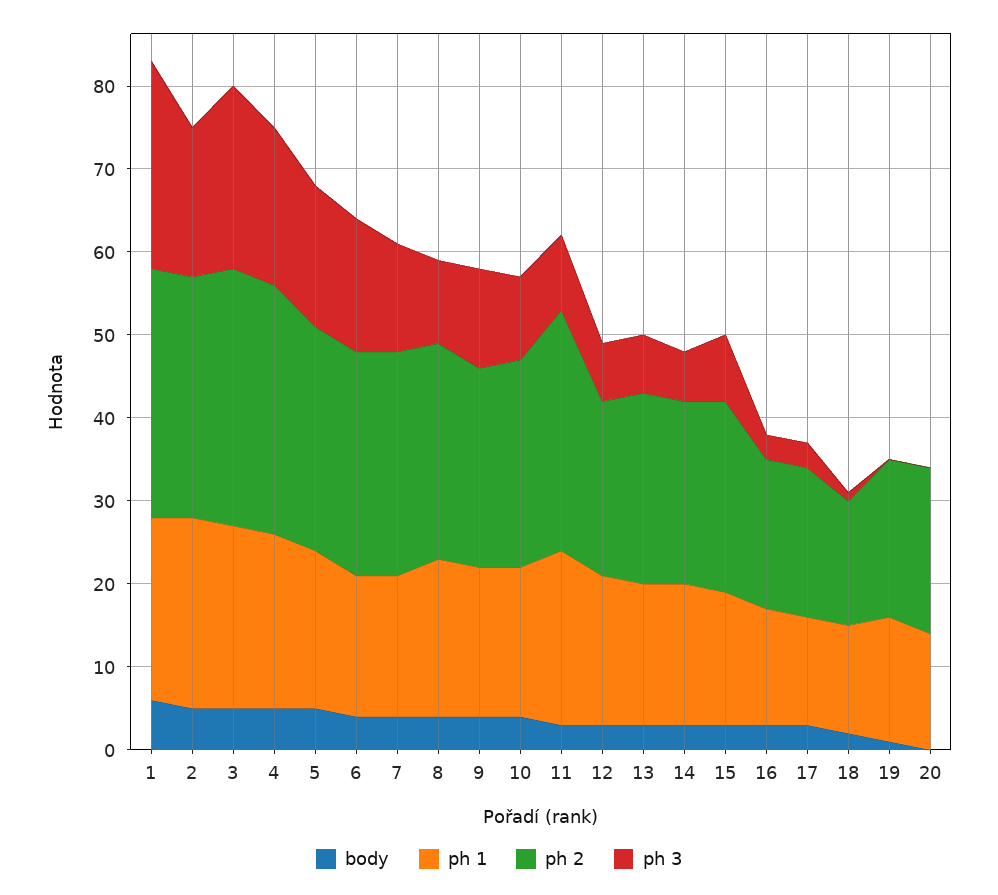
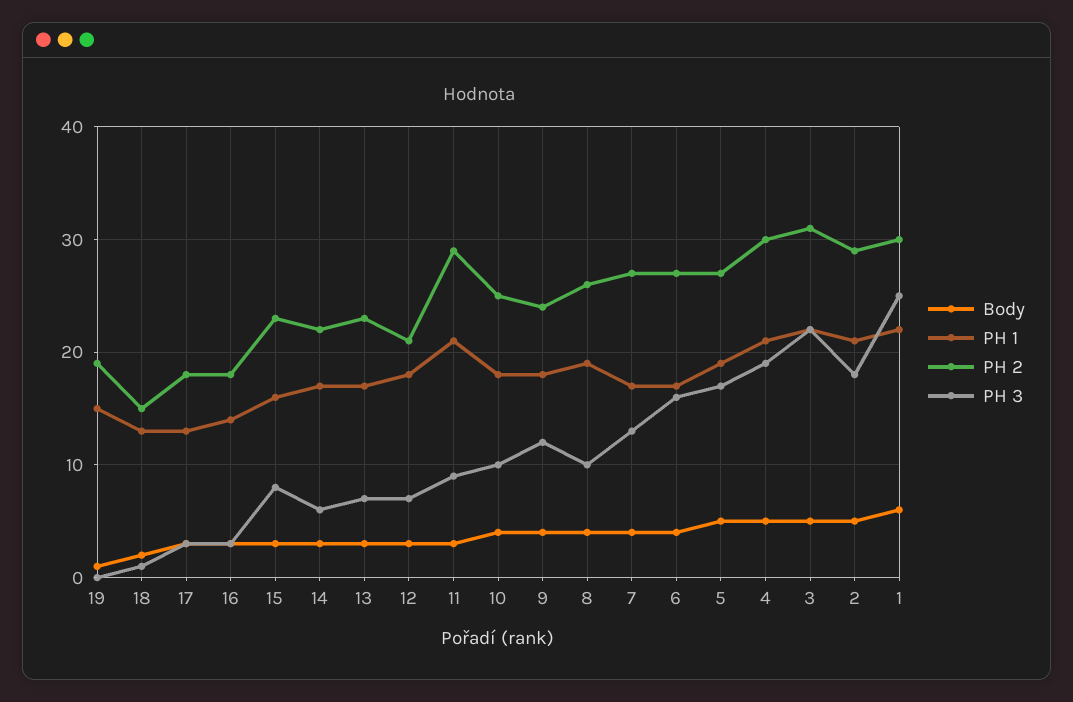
ph 1, 2: 23 -> 21
body, 20: 0 -> none
ph 1, 20: 14 -> none
ph 2, 20: 20 -> none
ph 3, 20: 0 -> none

